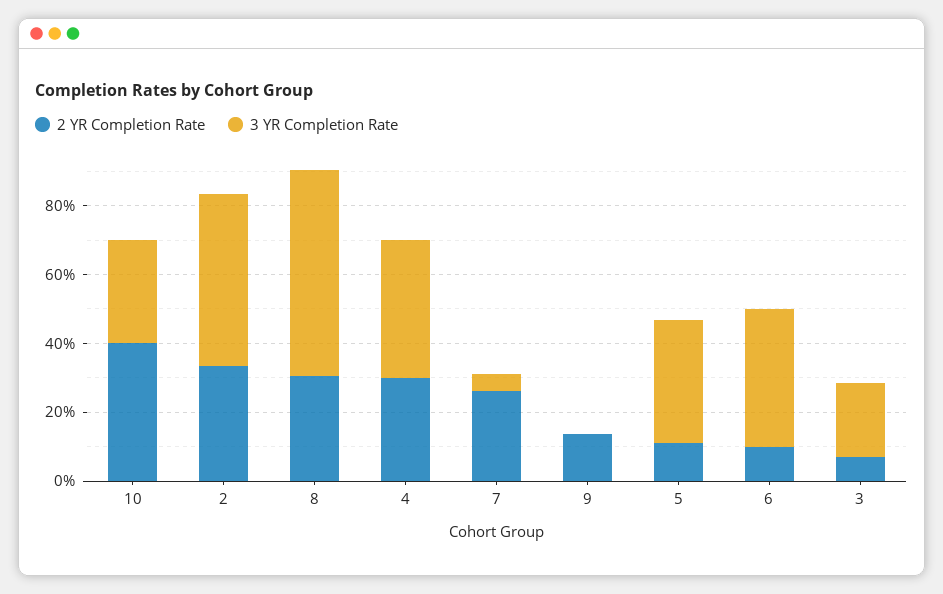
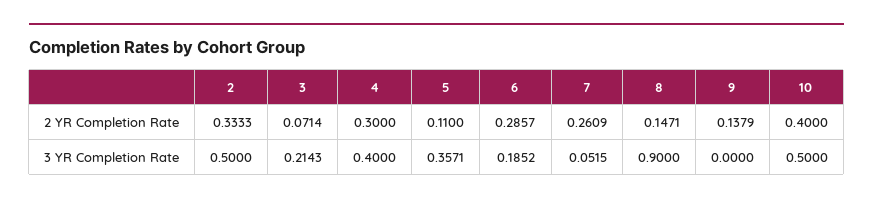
3 YR Completion Rate, 10: 0.3 -> 0.5
2 YR Completion Rate, 8: 0.3 -> 0.1471
3 YR Completion Rate, 8: 0.6 -> 0.9
2 YR Completion Rate, 6: 0.1 -> 0.2857
3 YR Completion Rate, 6: 0.4 -> 0.1852

